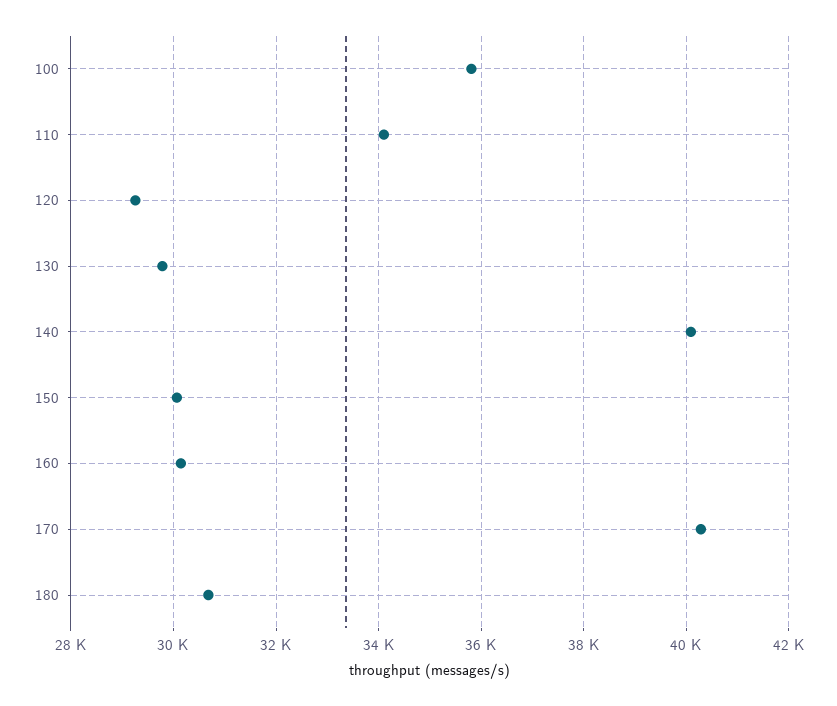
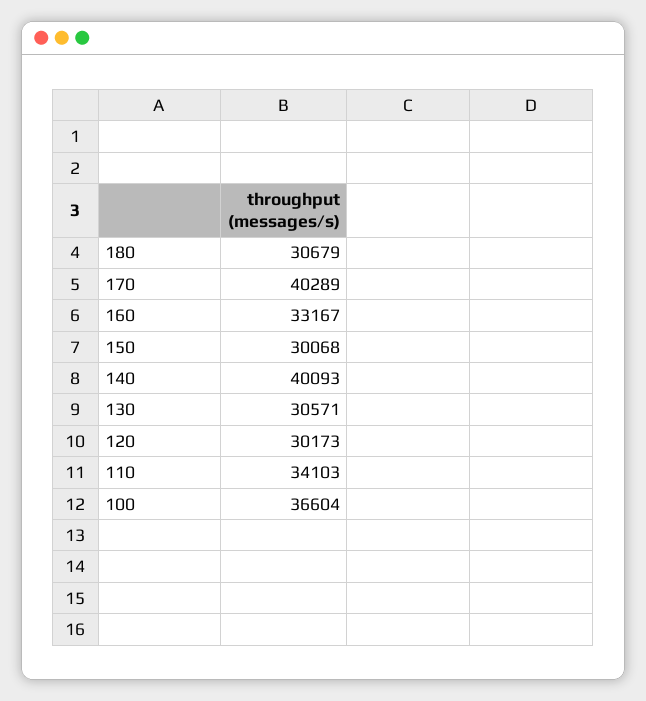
100: 35800 -> 36604
120: 29200 -> 30173
130: 29800 -> 30571
160: 30200 -> 33167

